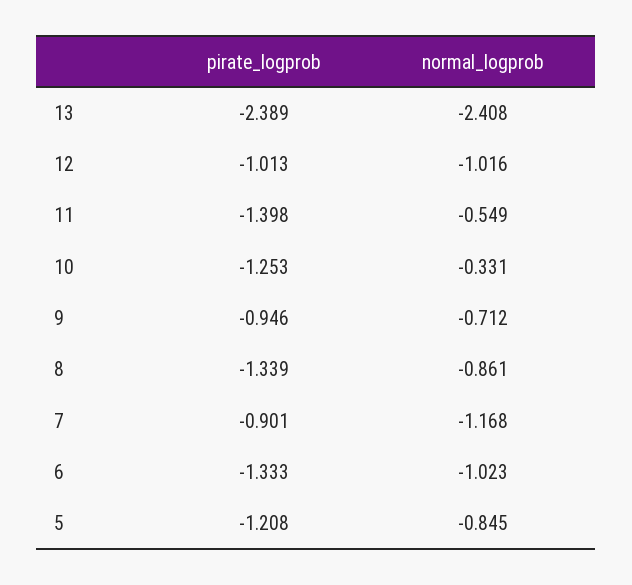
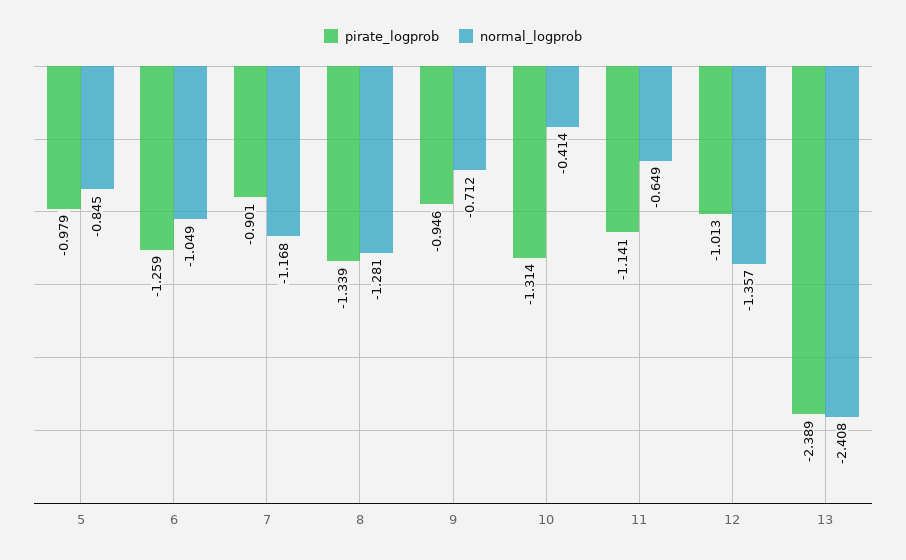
normal_logprob, 12: -1.016 -> -1.357
pirate_logprob, 11: -1.398 -> -1.141
normal_logprob, 11: -0.549 -> -0.649
pirate_logprob, 10: -1.253 -> -1.314
normal_logprob, 10: -0.331 -> -0.414
normal_logprob, 8: -0.861 -> -1.281
pirate_logprob, 6: -1.333 -> -1.259
normal_logprob, 6: -1.023 -> -1.049
pirate_logprob, 5: -1.208 -> -0.979

